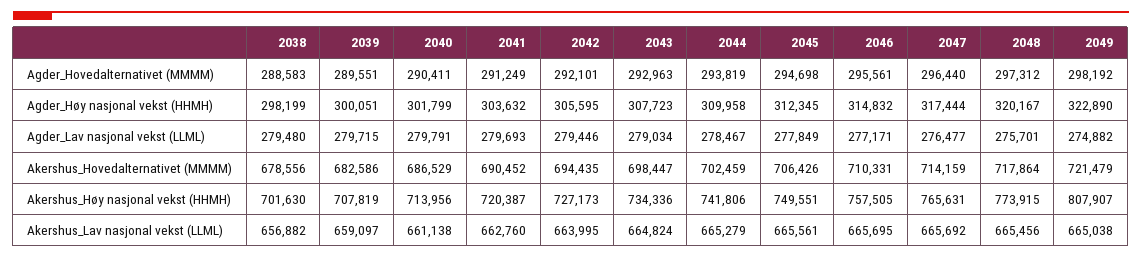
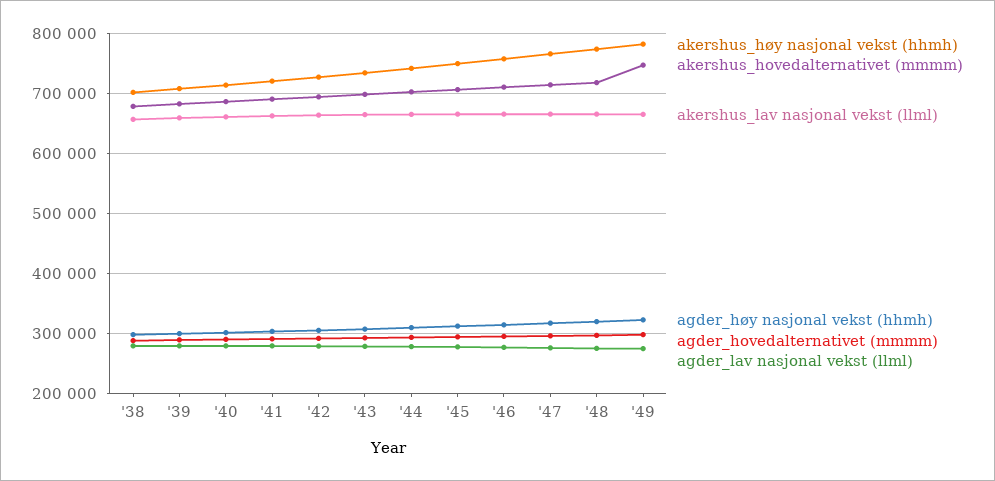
Akershus_Hovedalternativet (MMMM), 2049: 721479 -> 750000
Akershus_Høy nasjonal vekst (HHMH), 2049: 807907 -> 780000

